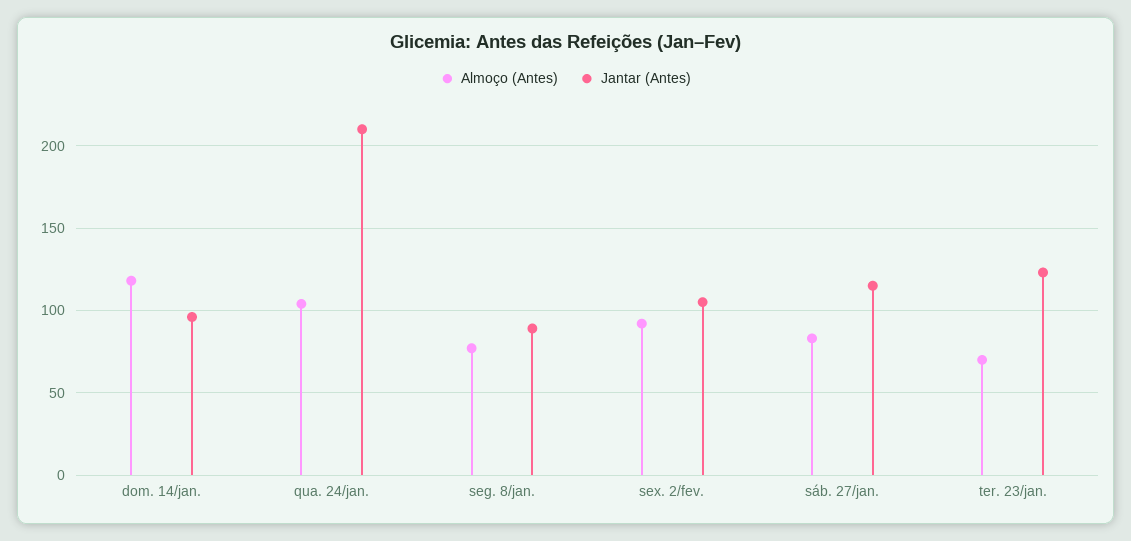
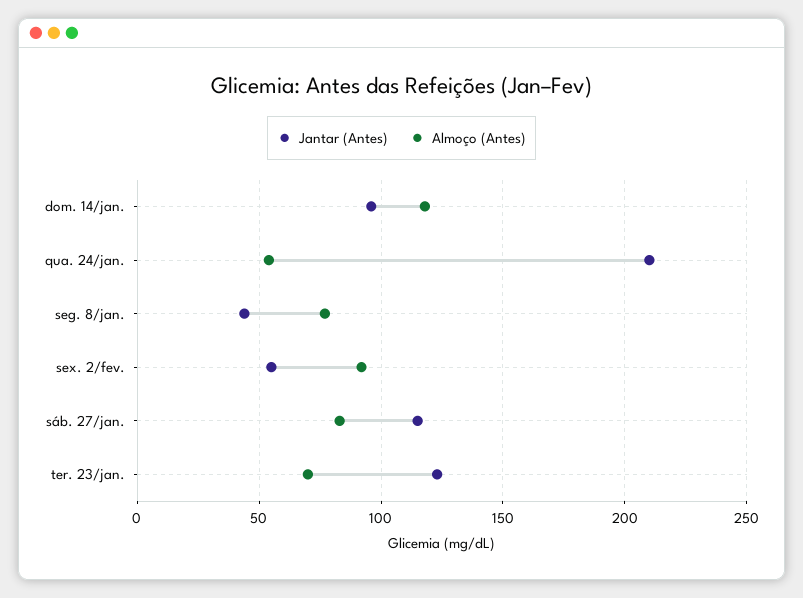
Almoço (Antes), qua. 24/jan.: 105 -> 55
Jantar (Antes), seg. 8/jan.: 90 -> 45
Jantar (Antes), sex. 2/fev.: 105 -> 55

